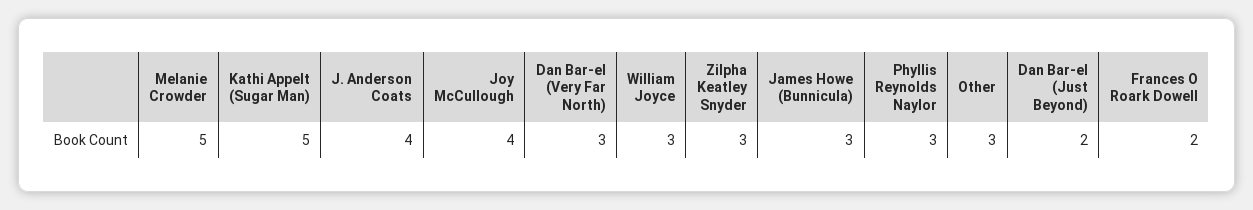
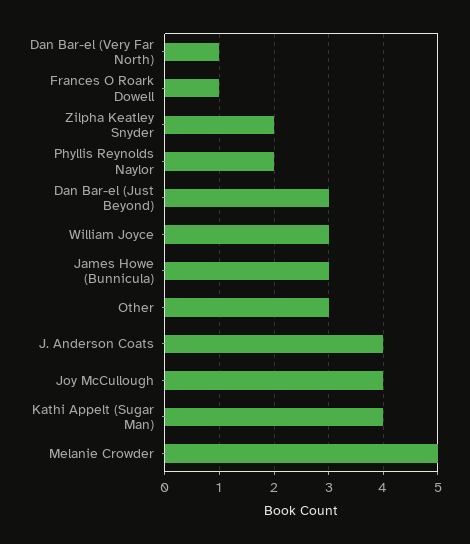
Kathi Appelt (Sugar Man): 5 -> 4
Dan Bar-el (Very Far North): 3 -> 1
Zilpha Keatley Snyder: 3 -> 2
Phyllis Reynolds Naylor: 3 -> 2
Dan Bar-el (Just Beyond): 2 -> 3
Frances O Roark Dowell: 2 -> 1

